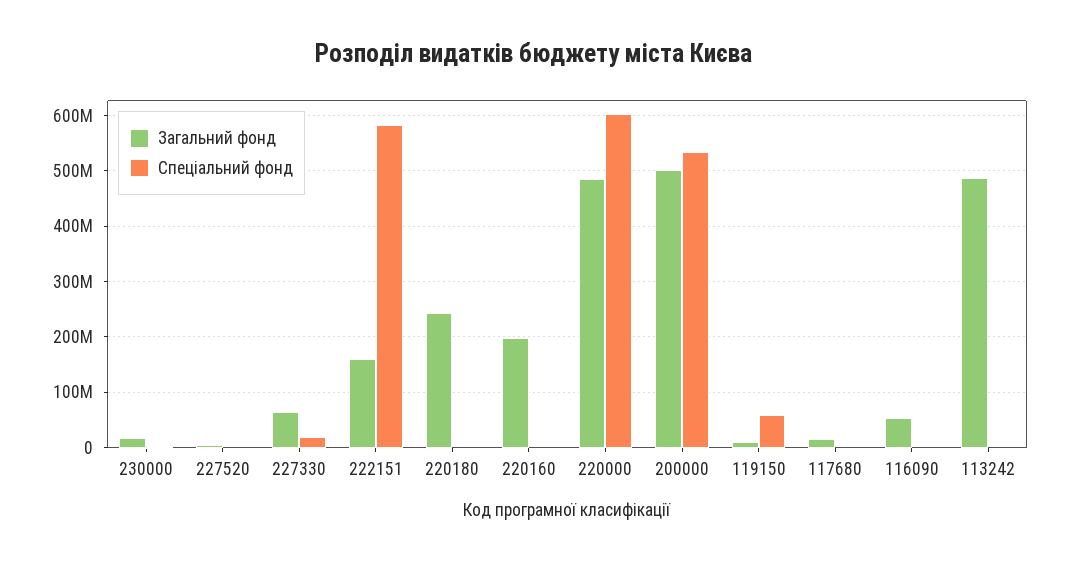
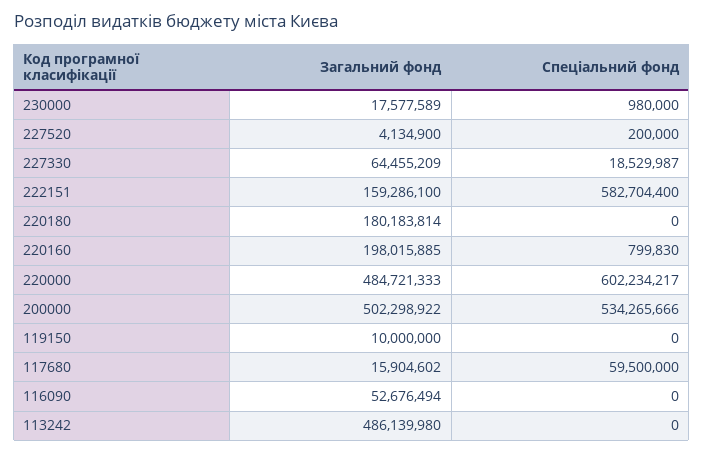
Загальний фонд, 220180: 240000000 -> 180183814
Спеціальний фонд, 119150: 60000000 -> 0
Спеціальний фонд, 117680: 0 -> 59500000

